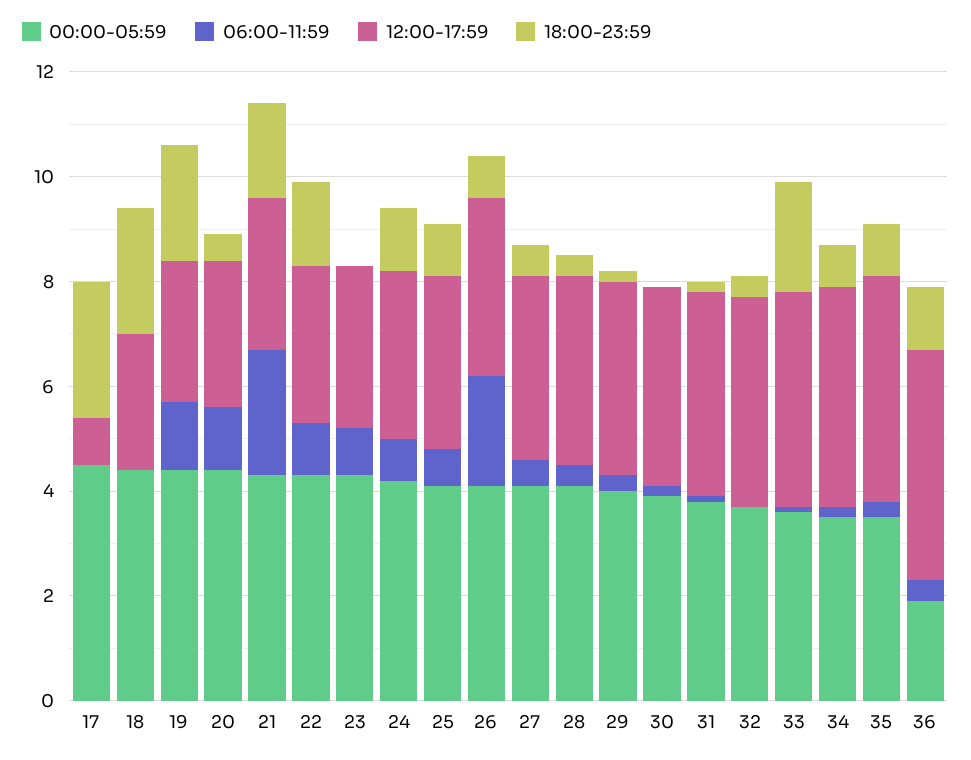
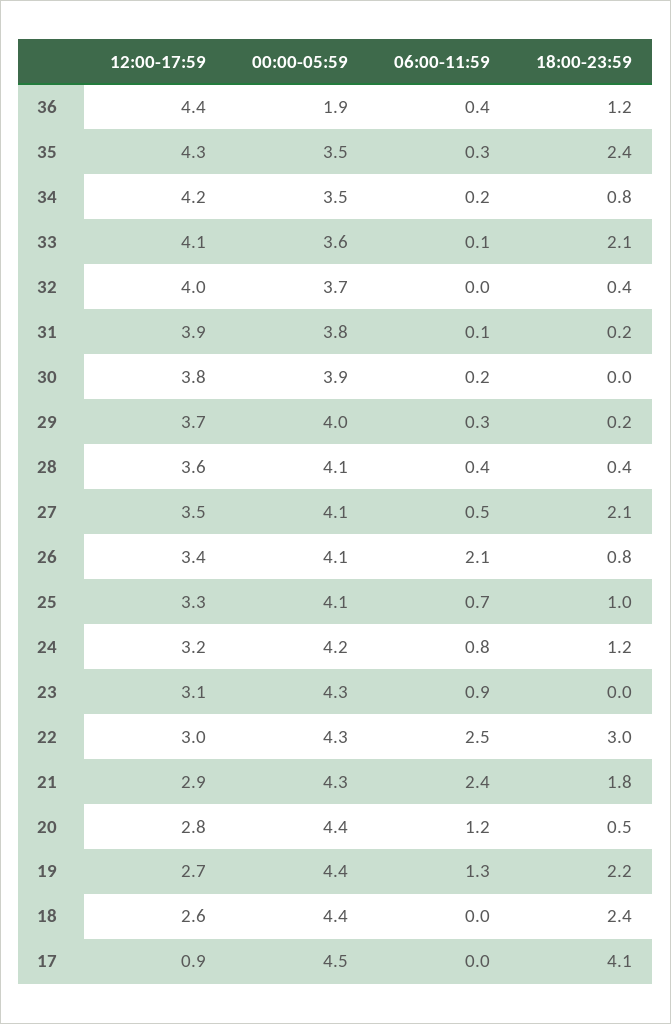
18:00-23:59, 17: 2.5 -> 4.1
06:00-11:59, 22: 1 -> 2.5
18:00-23:59, 22: 1.5 -> 3
18:00-23:59, 27: 0.5 -> 2.1
18:00-23:59, 35: 1 -> 2.4

